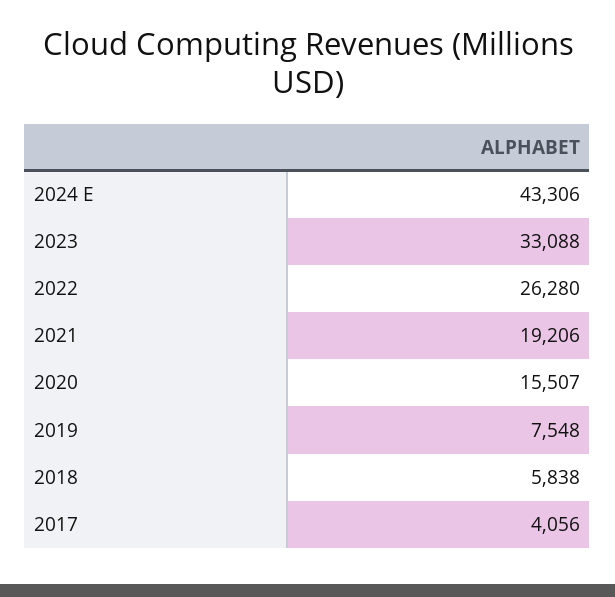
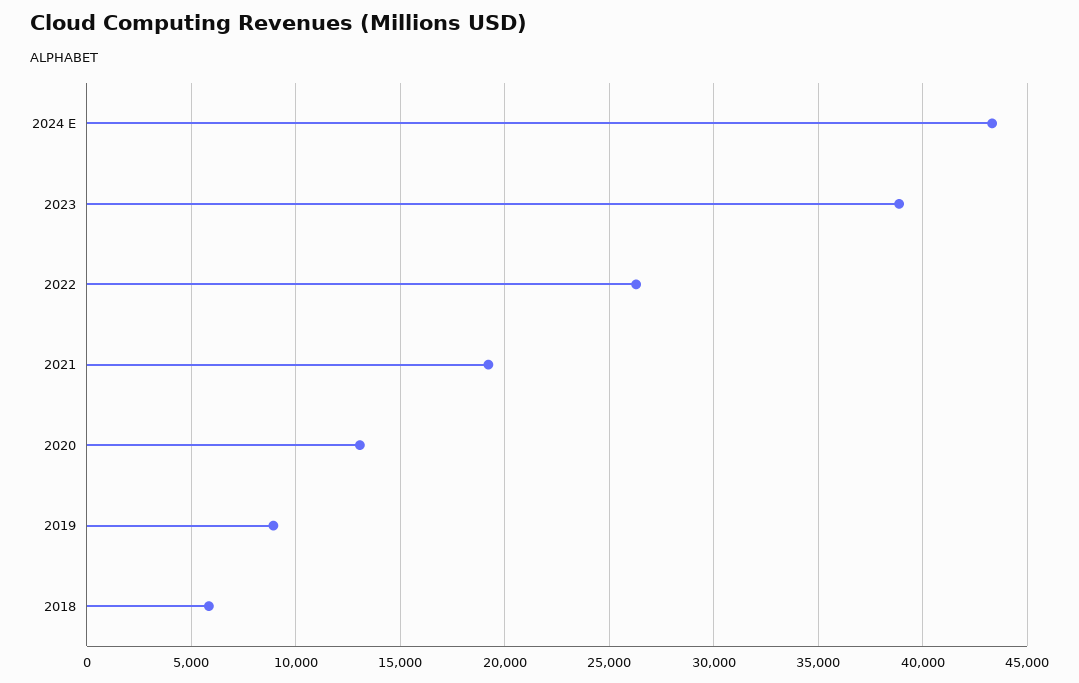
2023: 33088 -> 39000
2020: 15507 -> 13000
2019: 7548 -> 9000
2017: 4056 -> none

